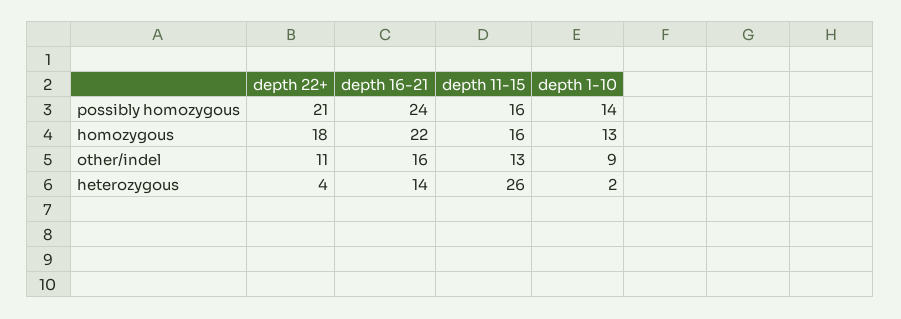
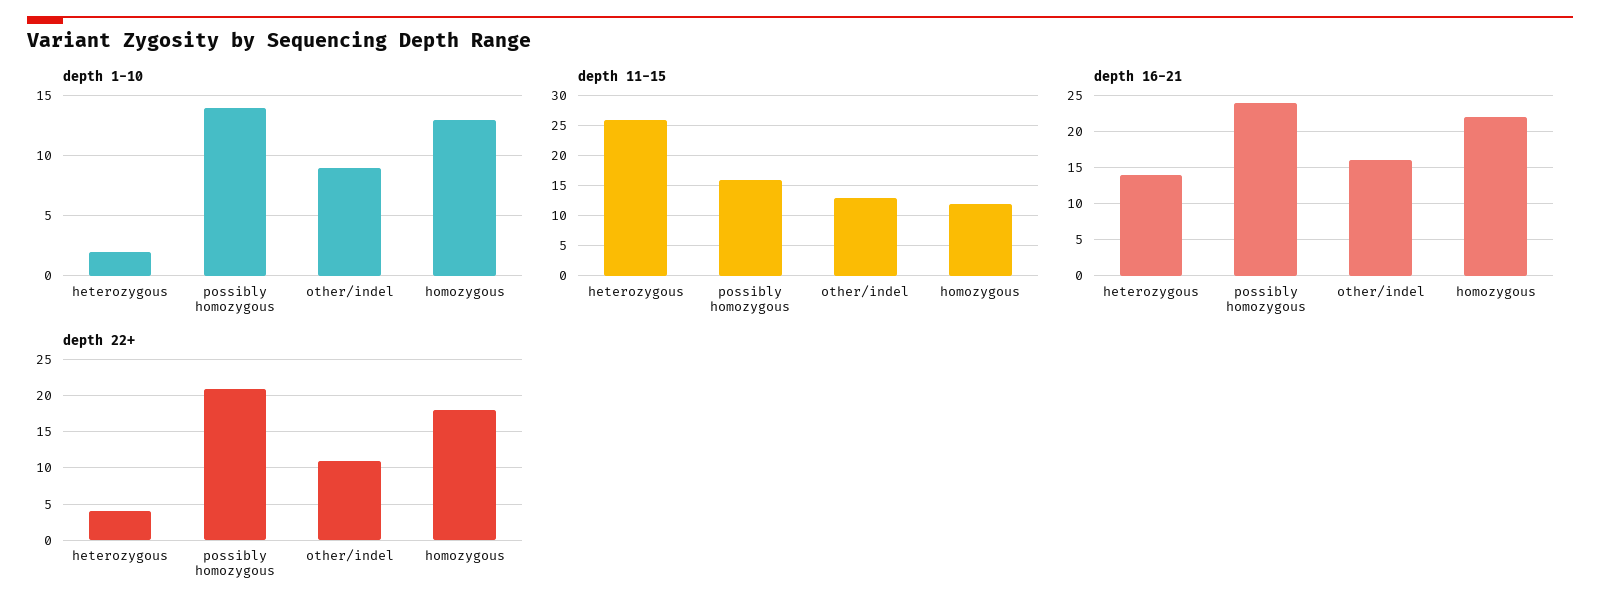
depth 11-15, homozygous: 16 -> 12

